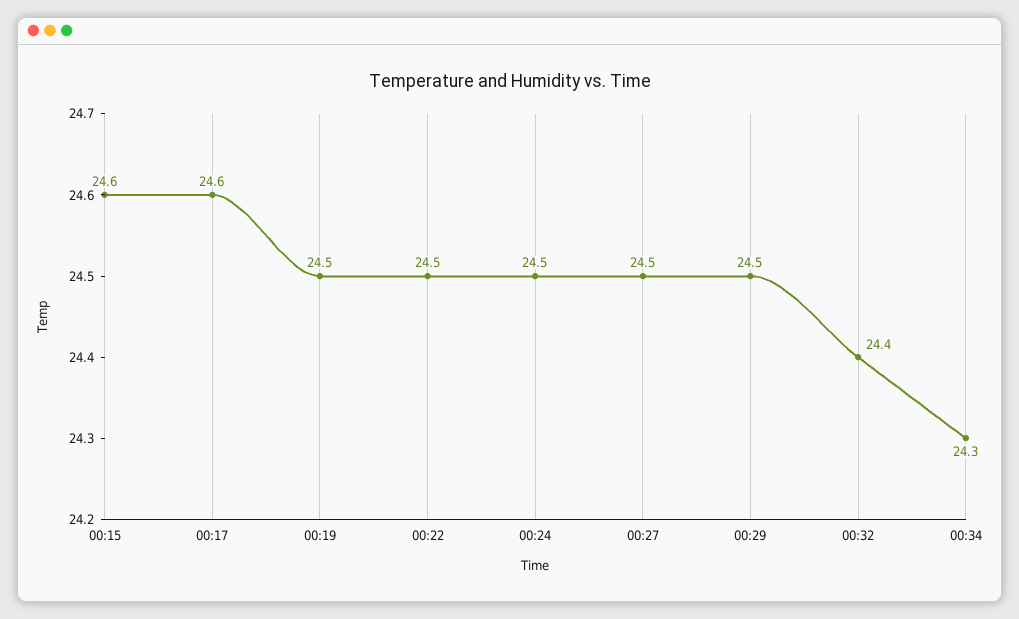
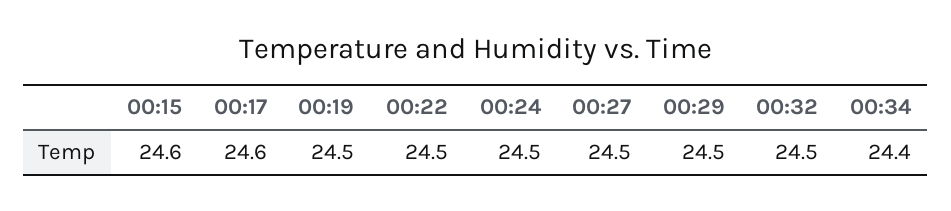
00:32: 24.4 -> 24.5
00:34: 24.3 -> 24.4

